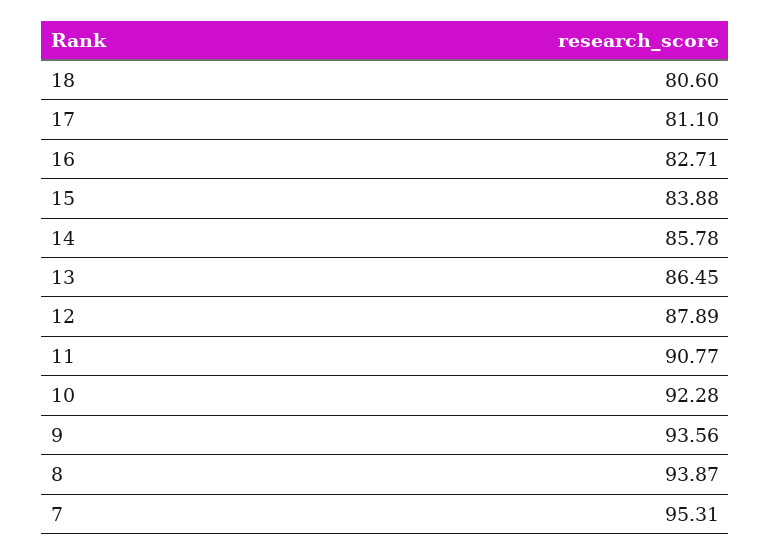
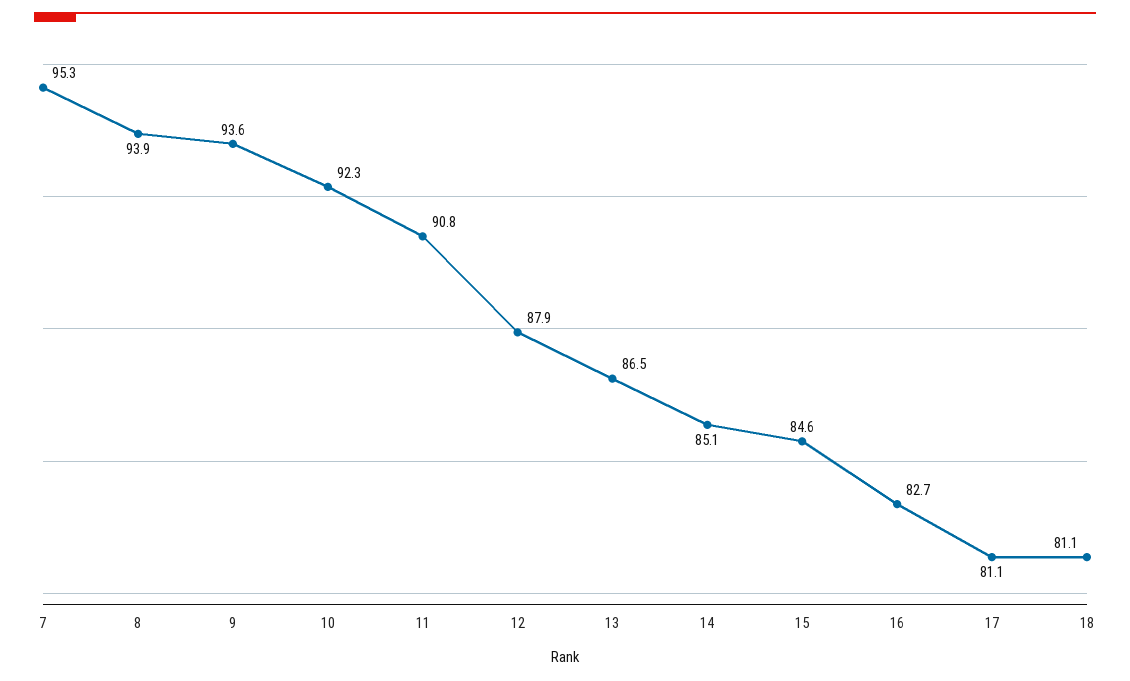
18: 80.6 -> 81.1
15: 83.88 -> 84.6
14: 85.78 -> 85.1

